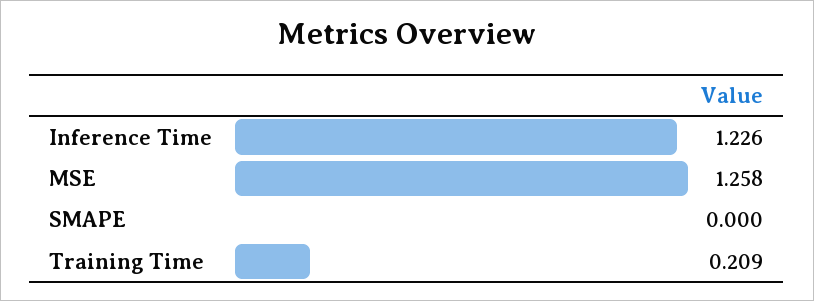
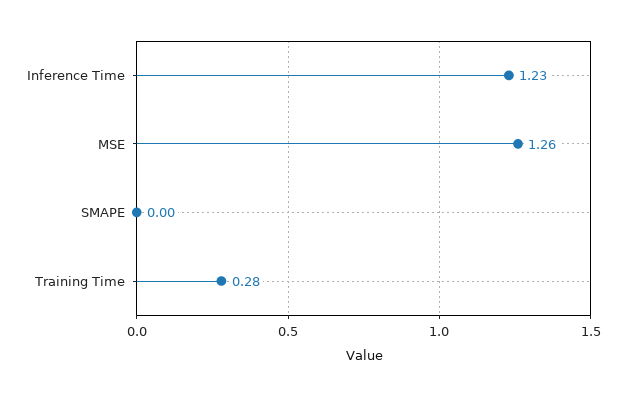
Training Time: 0.209 -> 0.28

